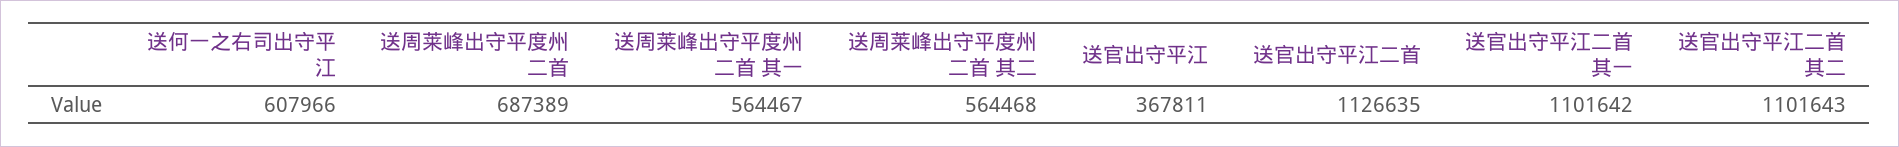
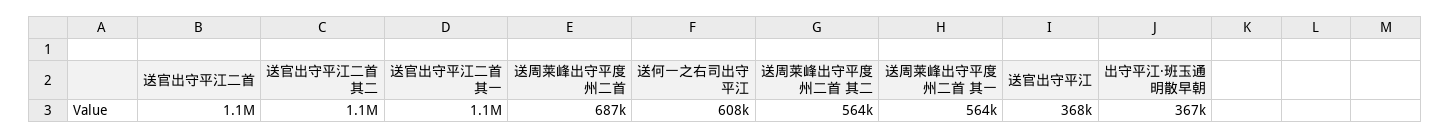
出守平江·班玉通明散早朝: none -> 367000

